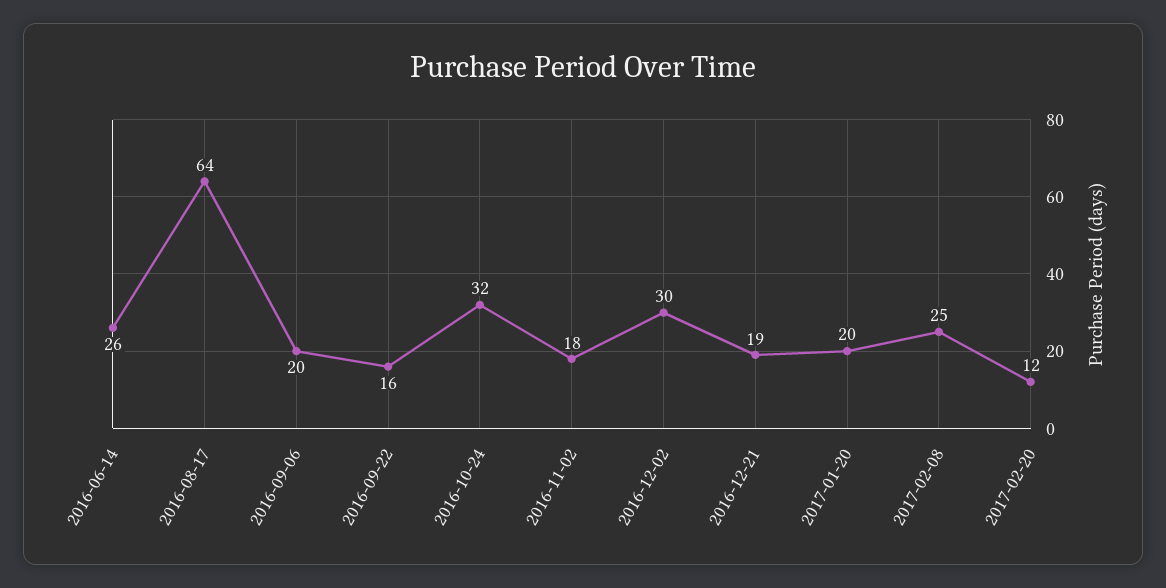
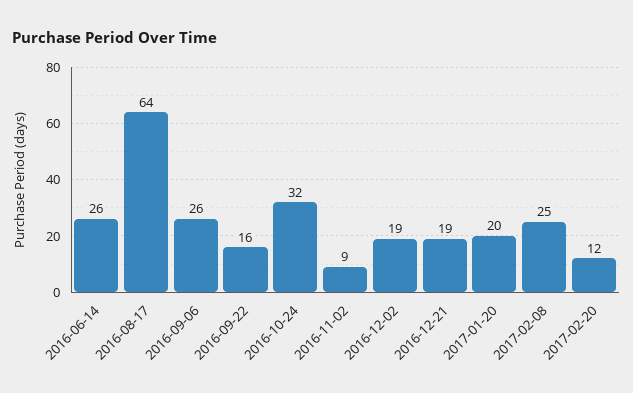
2016-09-06: 20 -> 26
2016-11-02: 18 -> 9
2016-12-02: 30 -> 19

